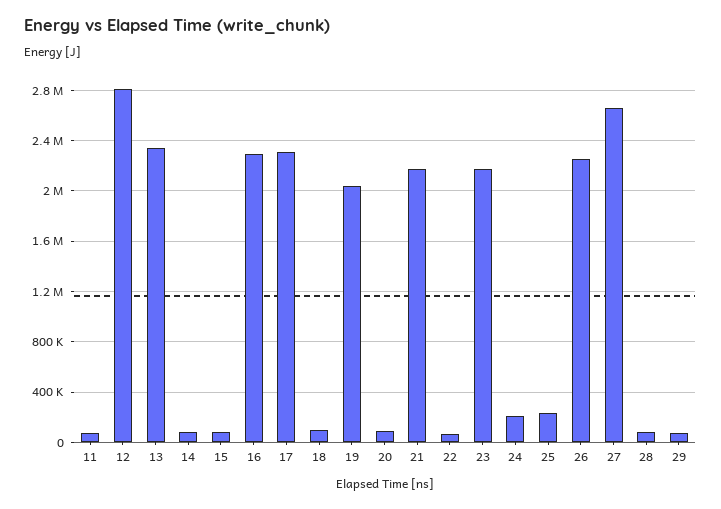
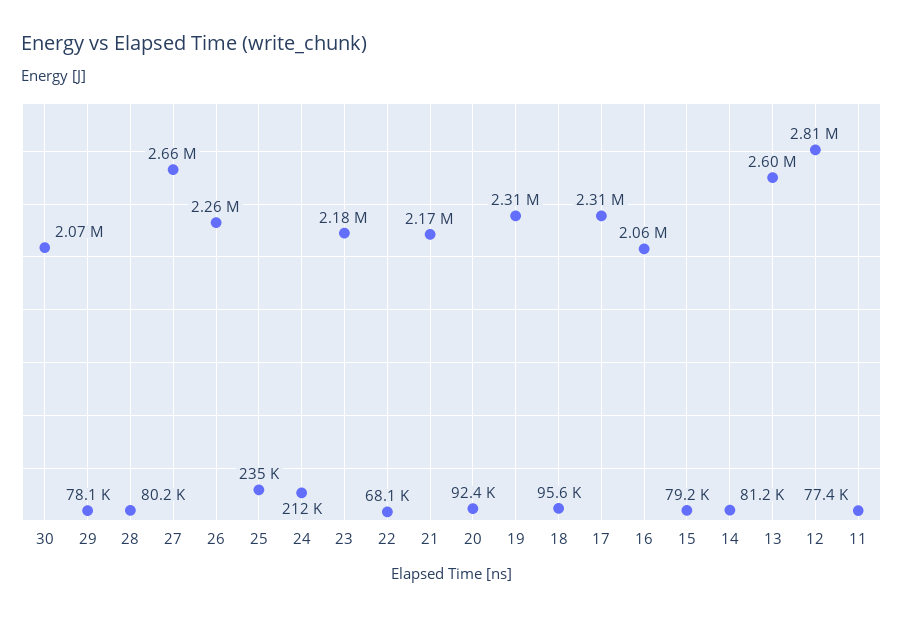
13: 2350000 -> 2600000
16: 2300000 -> 2060000
19: 2050000 -> 2310000
30: none -> 2070000

